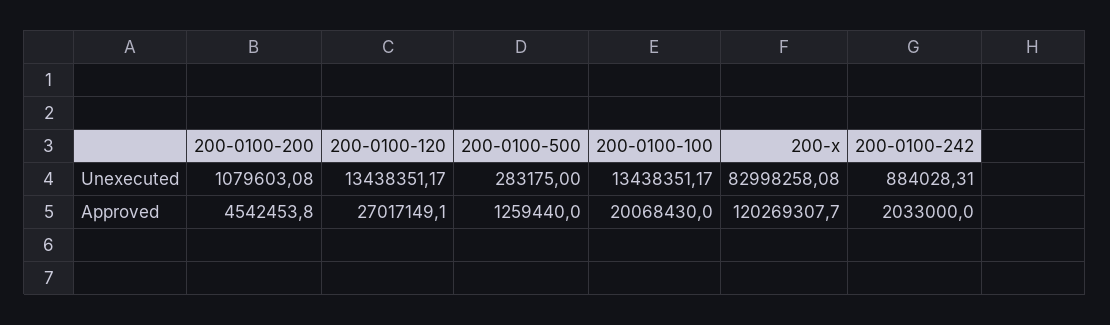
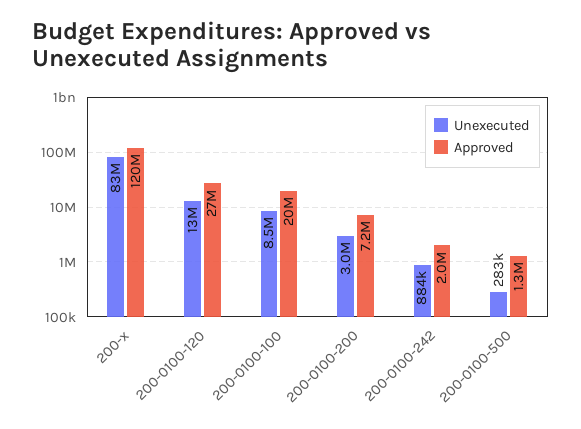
Unexecuted, 200-0100-200: 1079603.08 -> 3000000
Unexecuted, 200-0100-100: 13438351.17 -> 8500000
Approved, 200-0100-200: 4542453.8 -> 7200000

